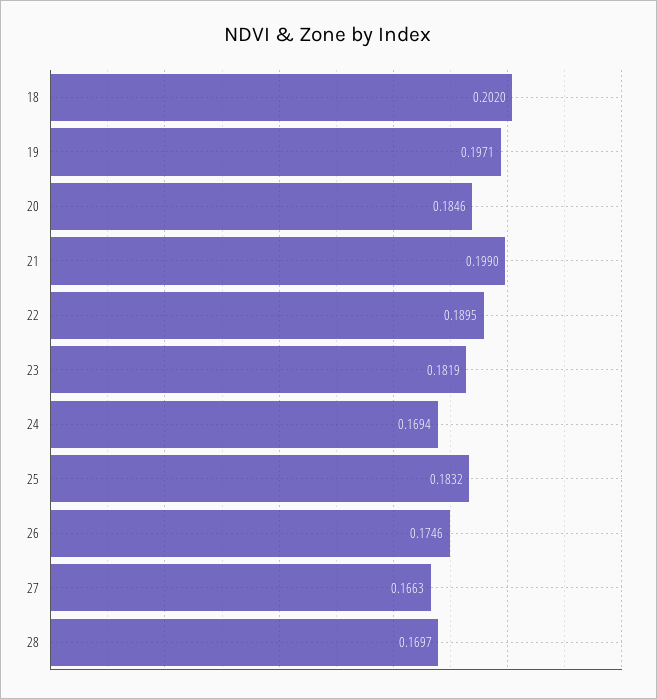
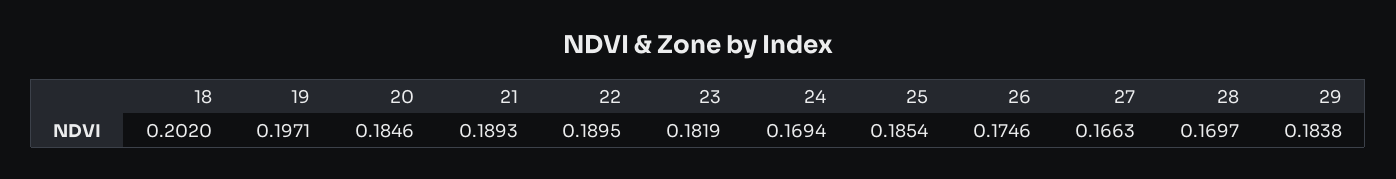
21: 0.199 -> 0.1893
25: 0.1832 -> 0.1854
29: none -> 0.1838

